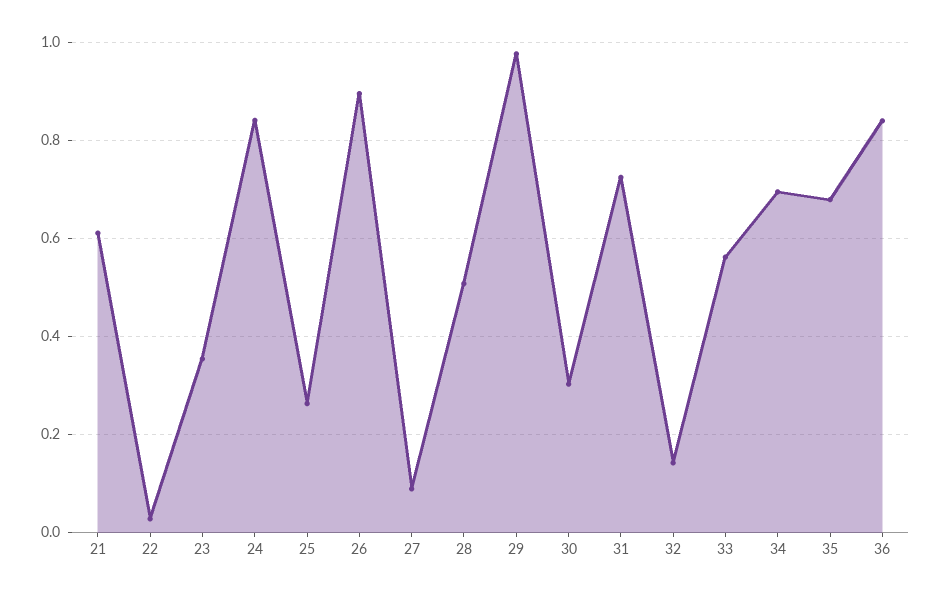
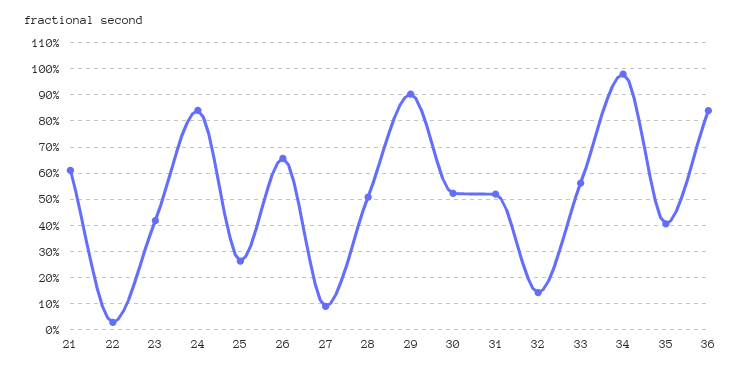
23: 0.36 -> 0.425
26: 0.9 -> 0.65
29: 0.98 -> 0.9
30: 0.3 -> 0.525
31: 0.72 -> 0.525
34: 0.7 -> 0.975
35: 0.68 -> 0.4

